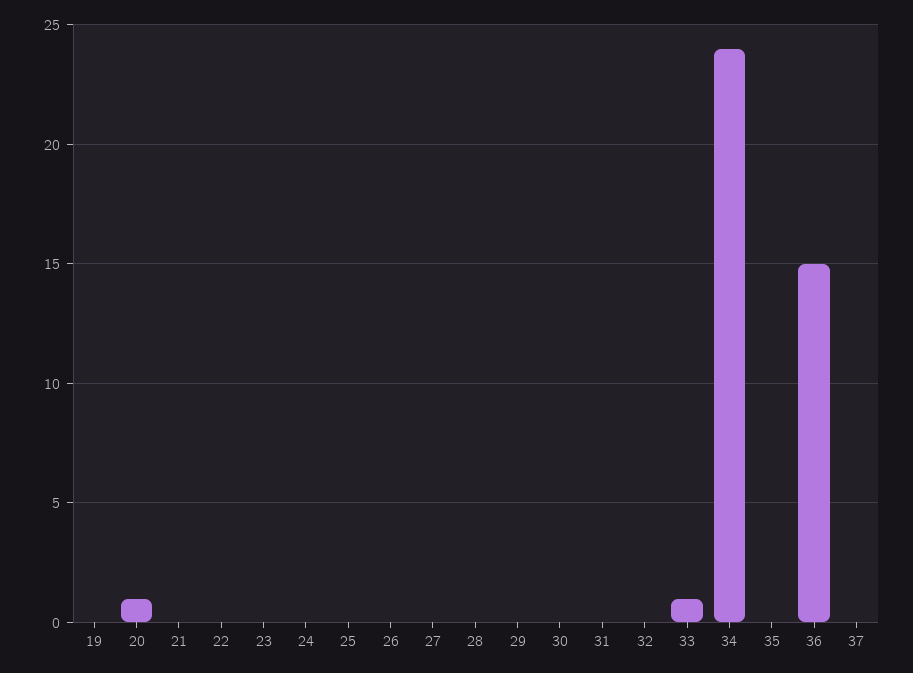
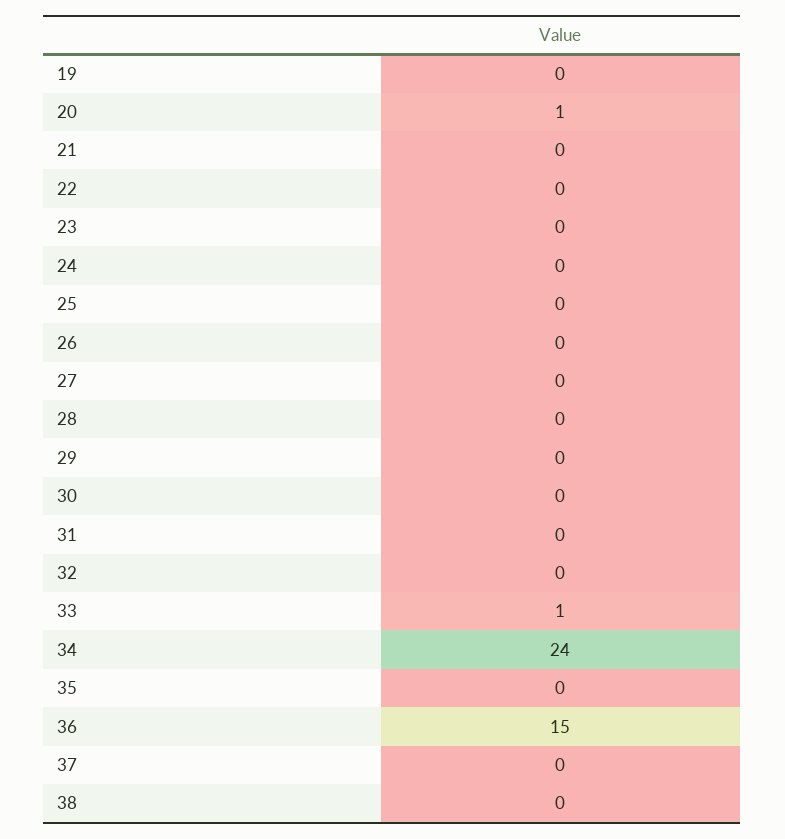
38: none -> 0

